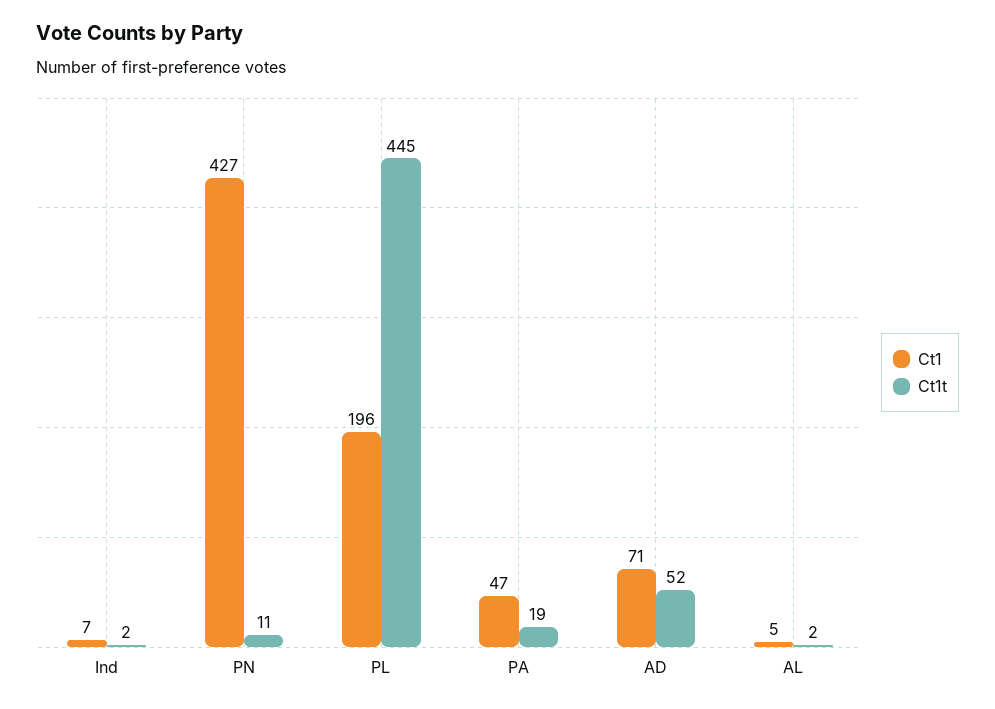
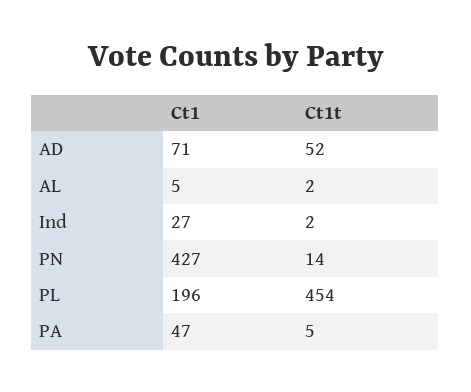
Ct1, Ind: 7 -> 27
Ct1t, PN: 11 -> 14
Ct1t, PL: 445 -> 454
Ct1t, PA: 19 -> 5

